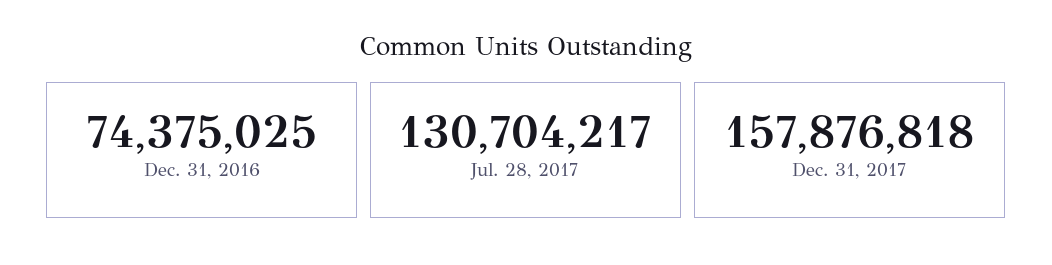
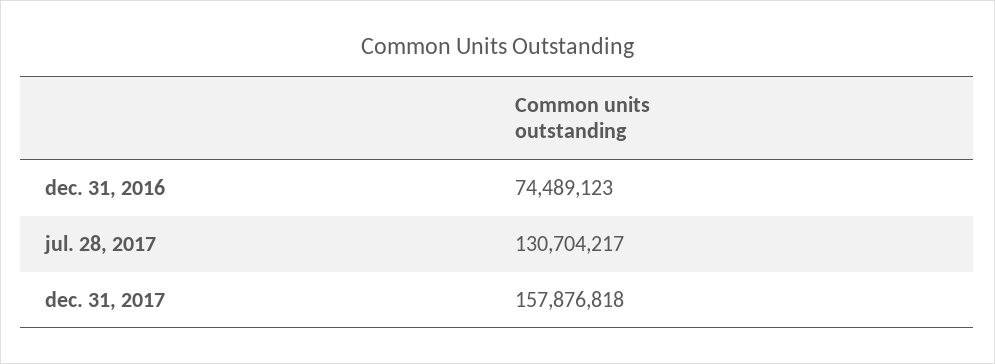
Dec. 31, 2016: 74375025 -> 74489123

